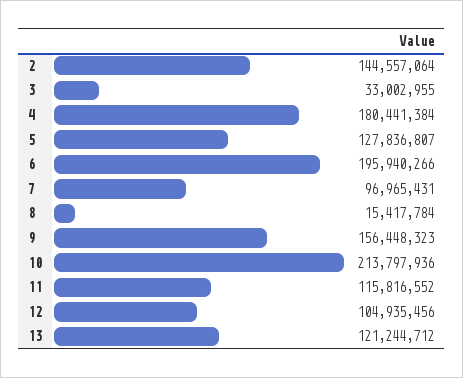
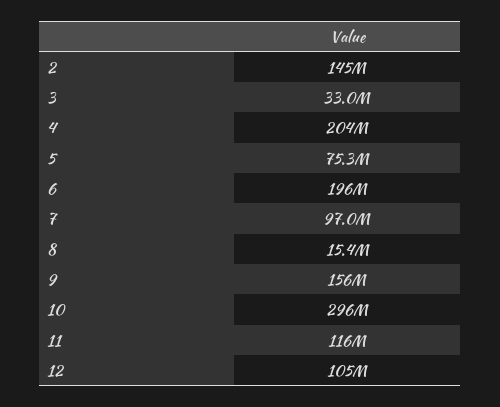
4: 180441384 -> 204000000
5: 127836807 -> 75300000
10: 213797936 -> 296000000
13: 121244712 -> none

